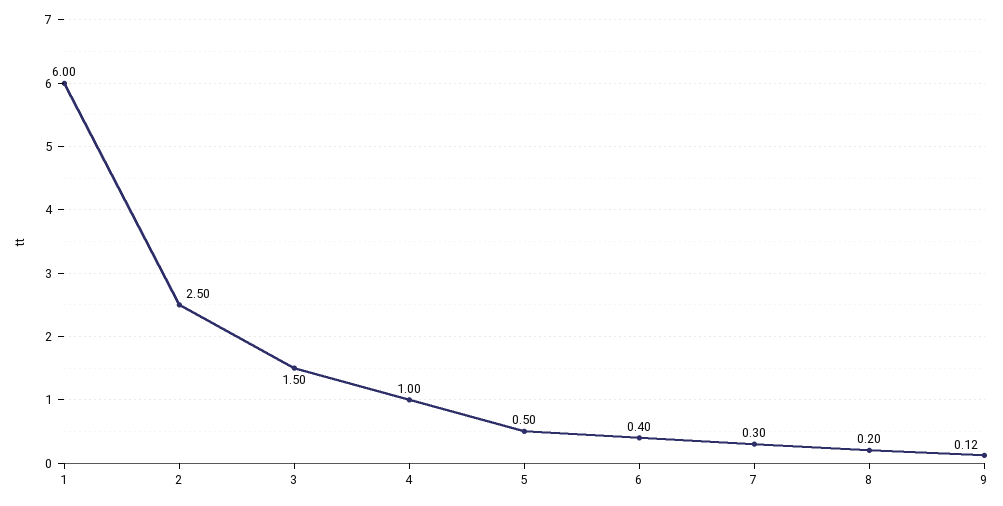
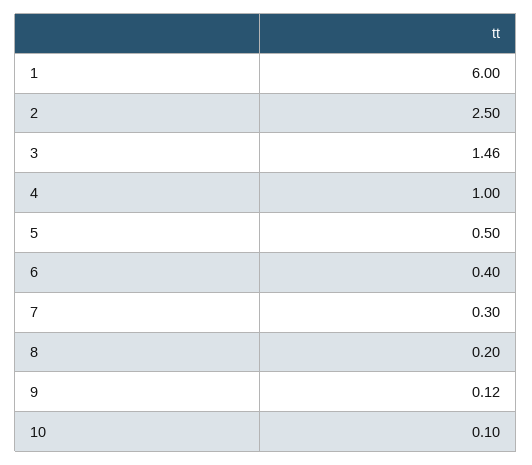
3: 1.5 -> 1.46
10: none -> 0.1

